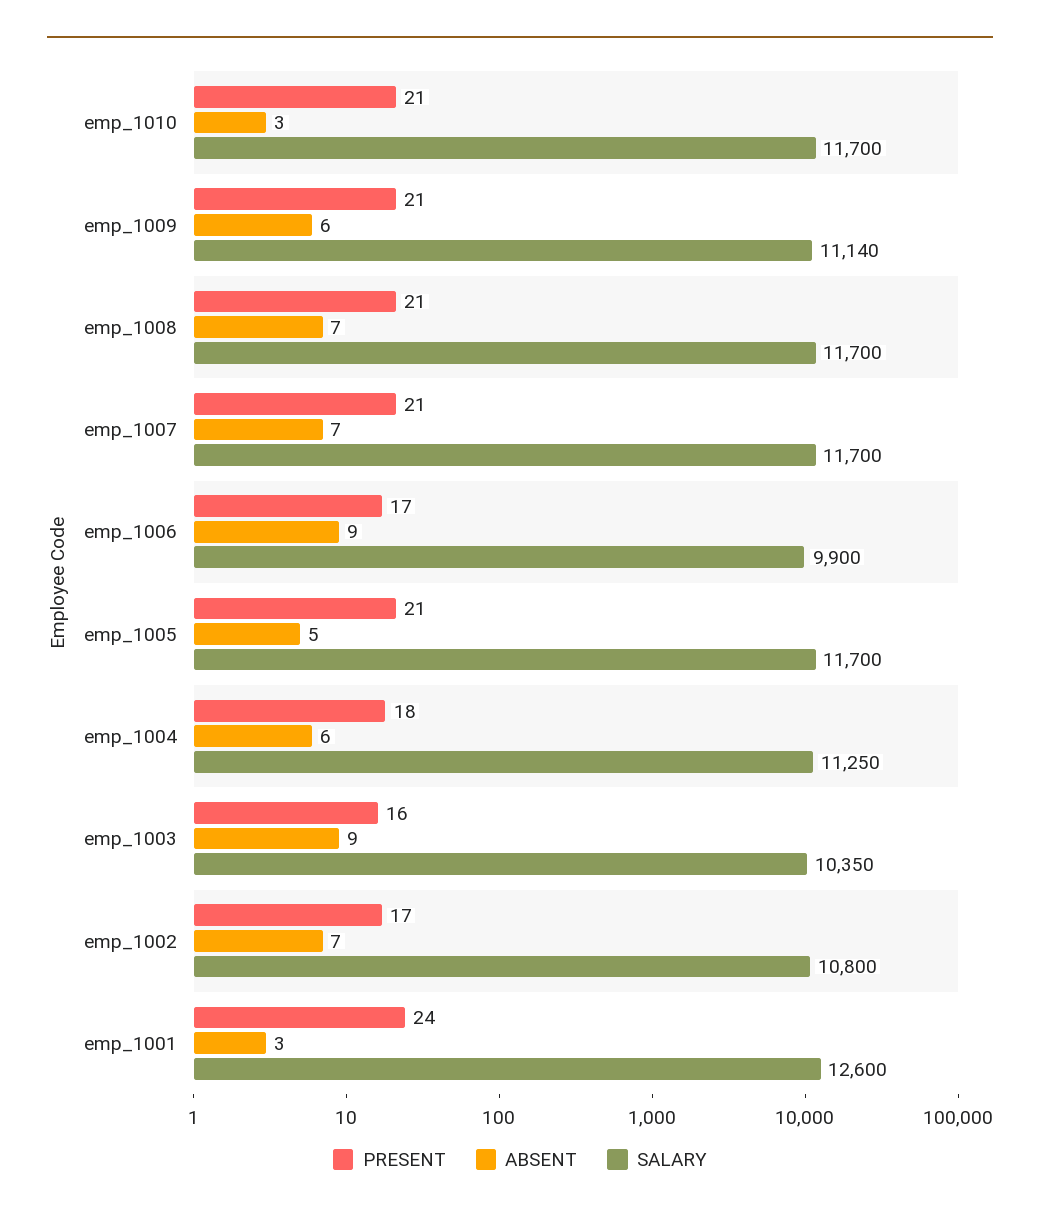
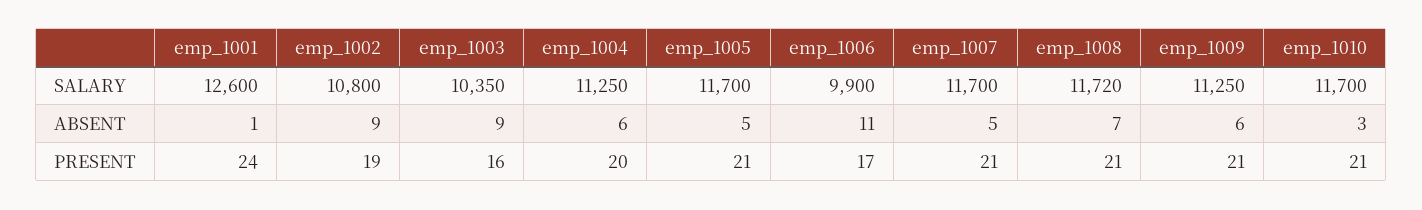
SALARY, emp_1009: 11140 -> 11250
SALARY, emp_1008: 11700 -> 11720
ABSENT, emp_1007: 7 -> 5
ABSENT, emp_1006: 9 -> 11
PRESENT, emp_1004: 18 -> 20
PRESENT, emp_1002: 17 -> 19
ABSENT, emp_1002: 7 -> 9
ABSENT, emp_1001: 3 -> 1

